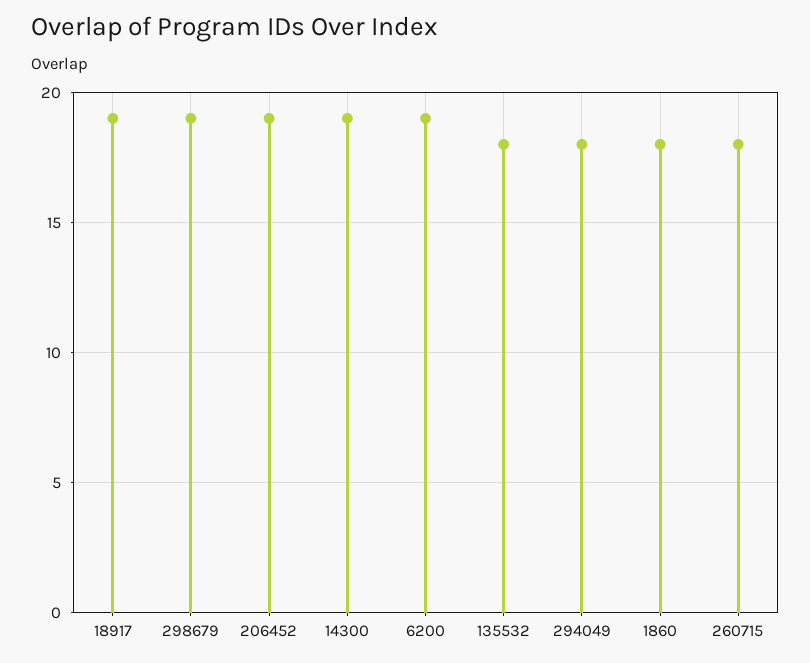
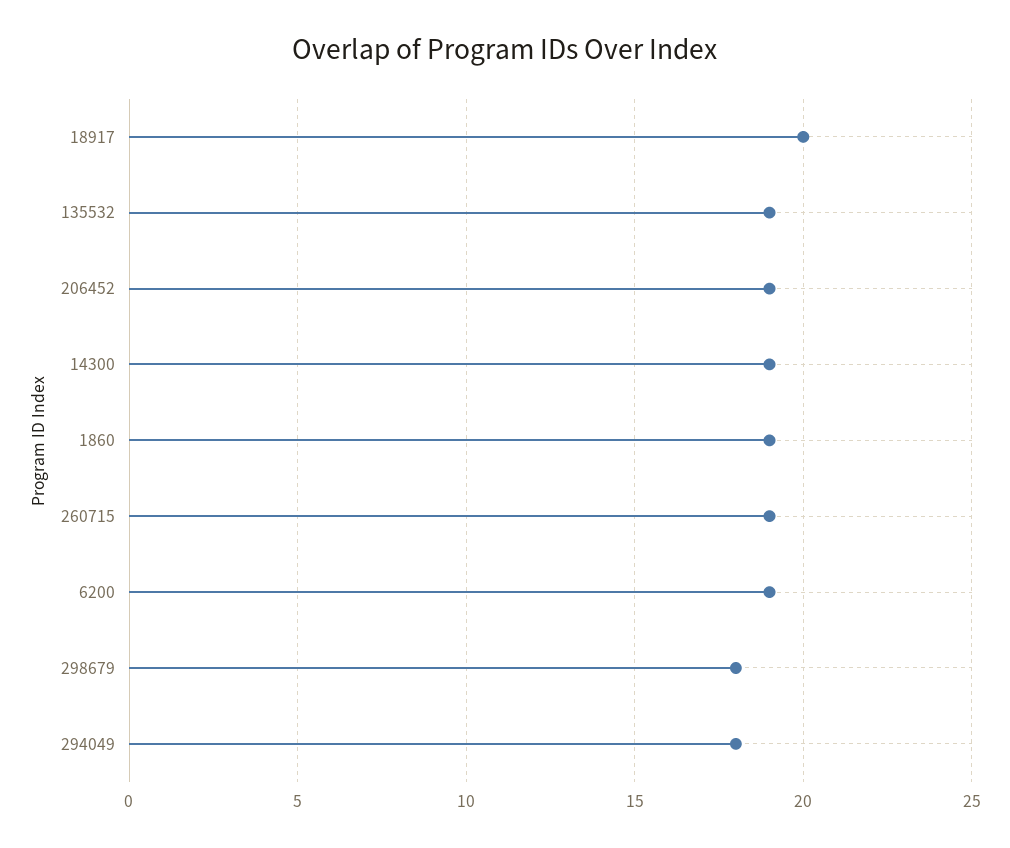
18917: 19 -> 20
298679: 19 -> 18
135532: 18 -> 19
1860: 18 -> 19
260715: 18 -> 19

